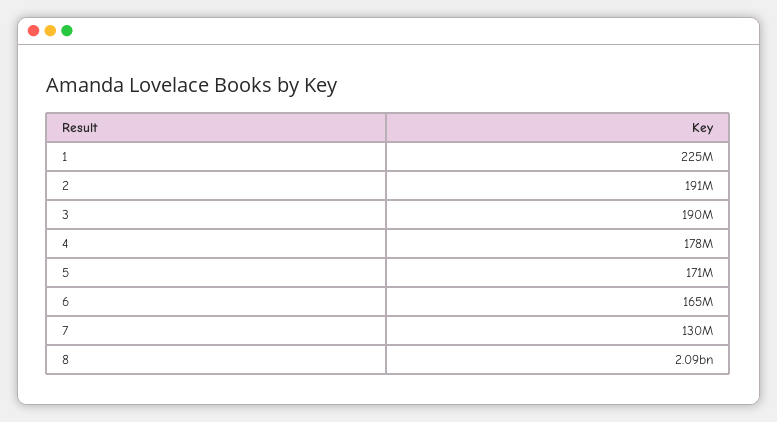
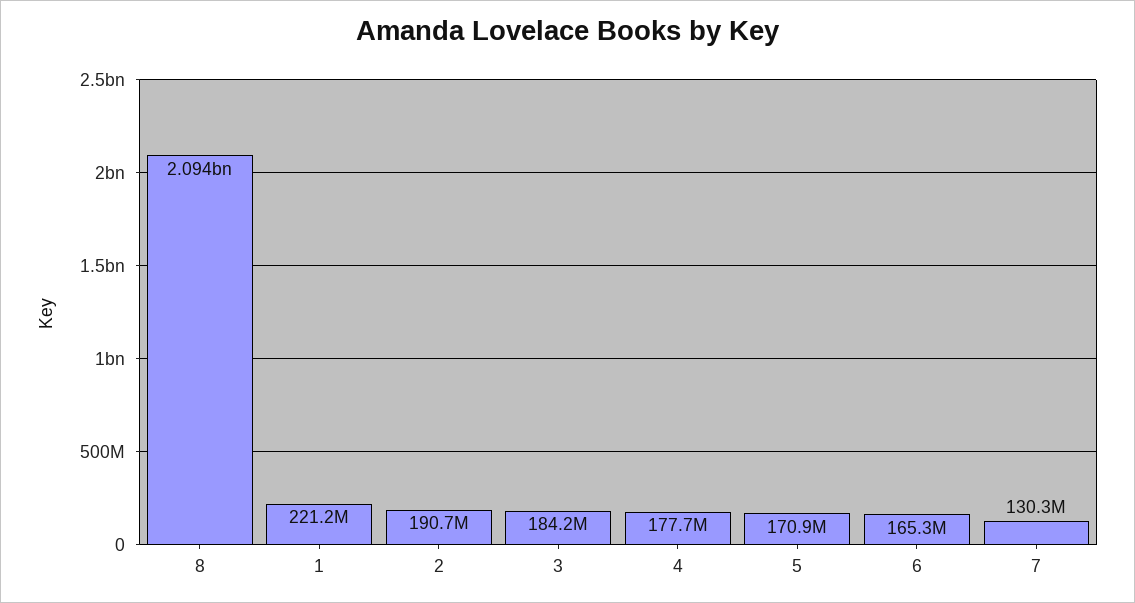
1: 225000000 -> 221200000
3: 190000000 -> 184200000

